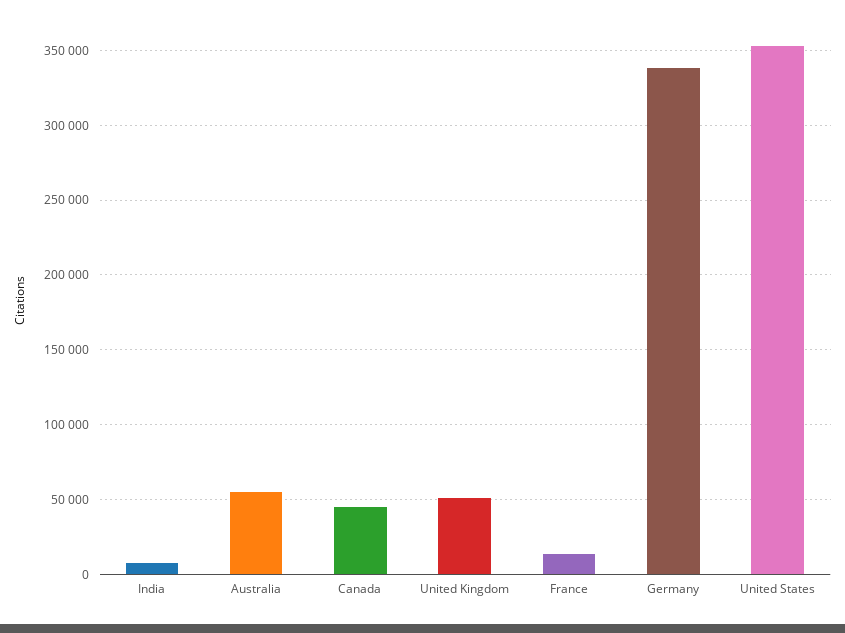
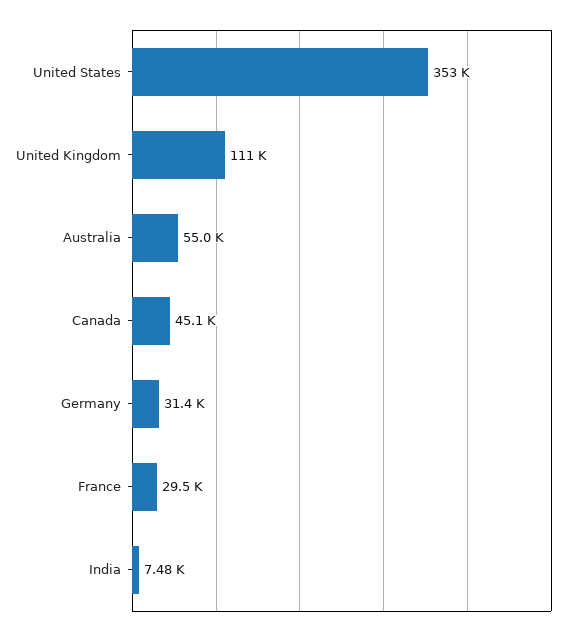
United Kingdom: 50000 -> 111000
France: 15000 -> 29500
Germany: 340000 -> 31400

